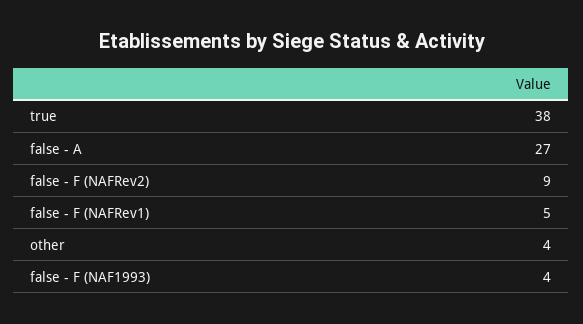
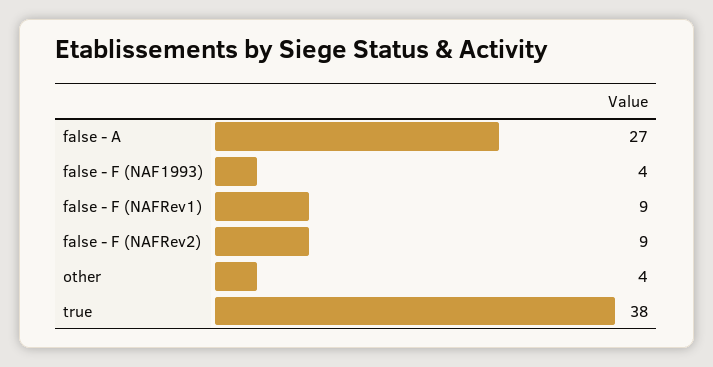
false - F (NAFRev1): 5 -> 9

